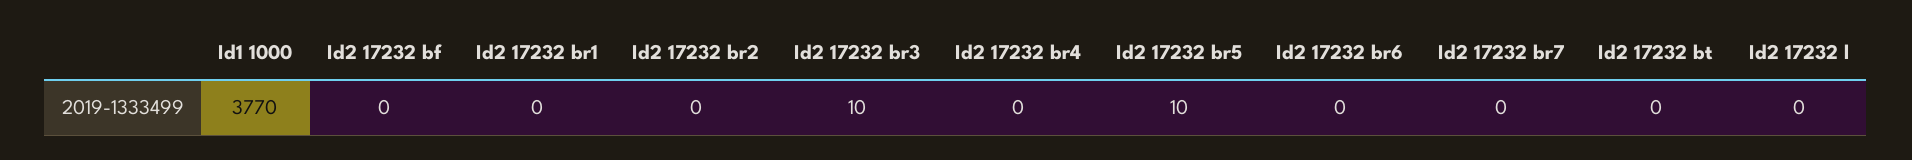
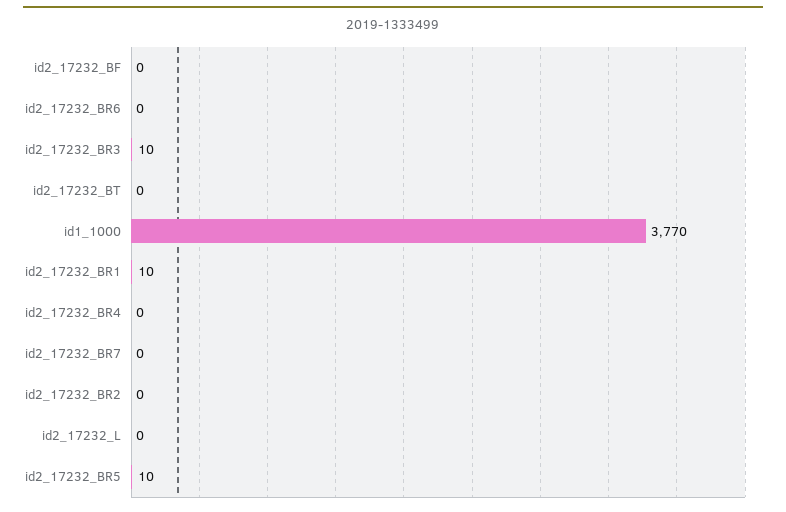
Id2 17232 br1: 0 -> 10

